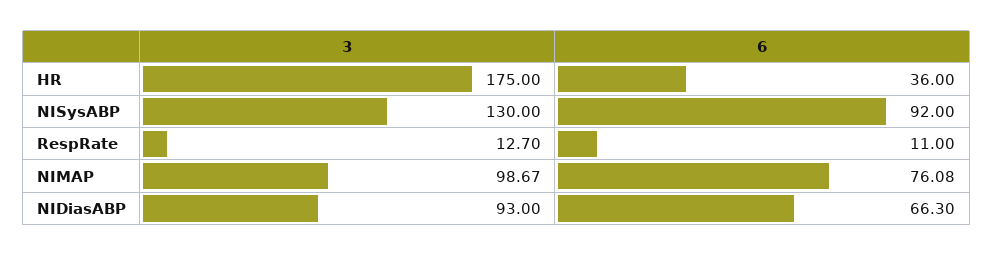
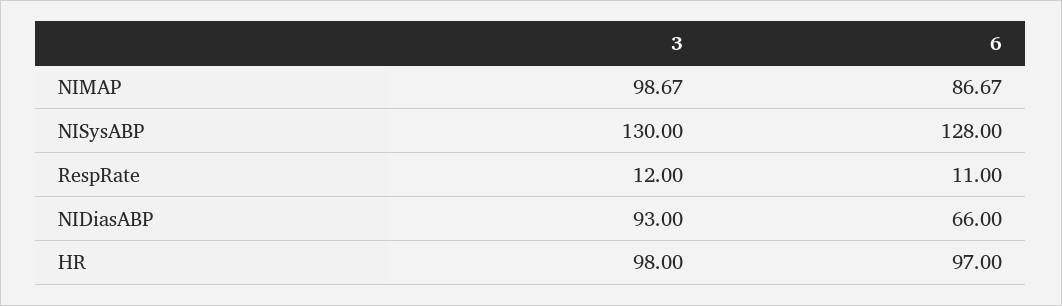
3, HR: 175 -> 98
6, HR: 36 -> 97
6, NISysABP: 92 -> 128
3, RespRate: 12.7 -> 12
6, NIMAP: 76.08 -> 86.67
6, NIDiasABP: 66.3 -> 66

